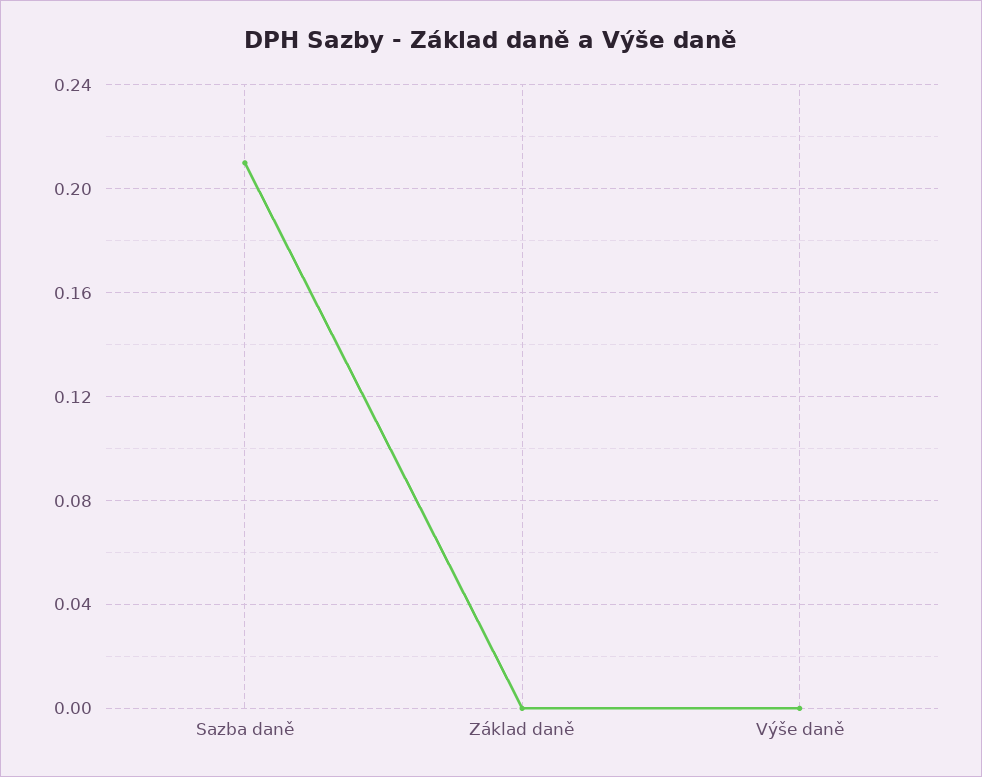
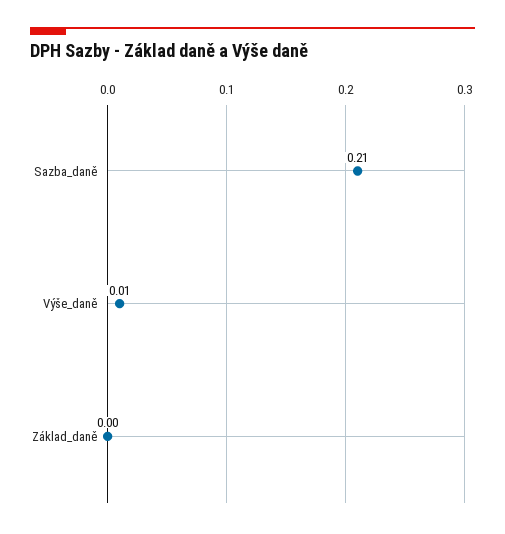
Výše daně: 0 -> 0.01

